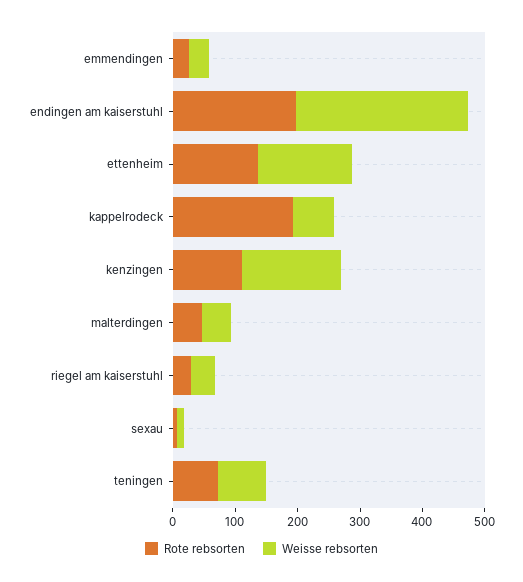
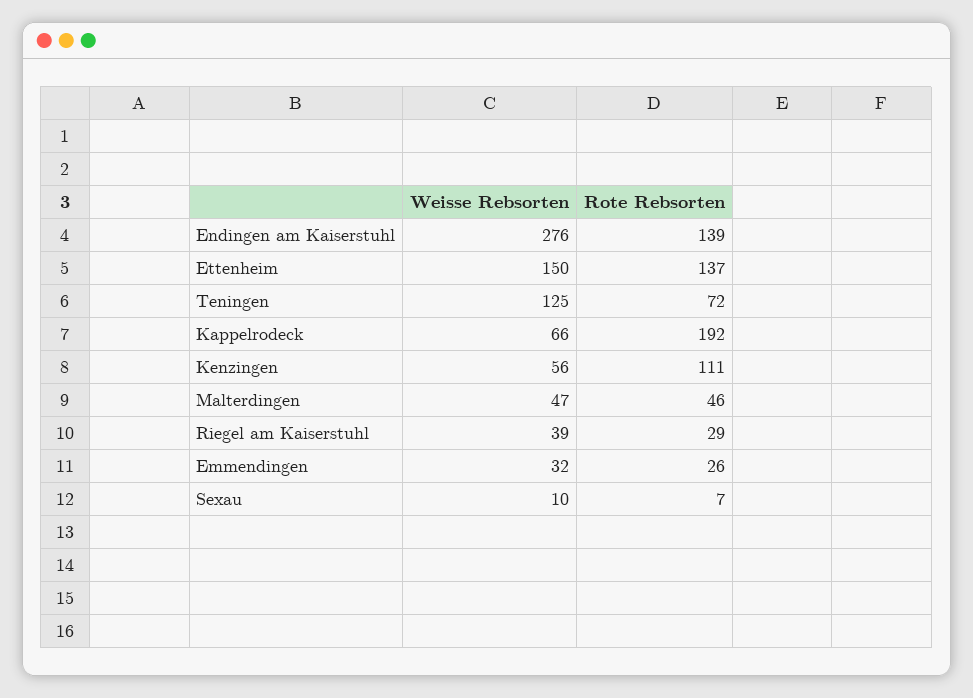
Rote rebsorten, endingen am kaiserstuhl: 200 -> 139
Weisse rebsorten, kenzingen: 160 -> 56
Weisse rebsorten, teningen: 80 -> 125

